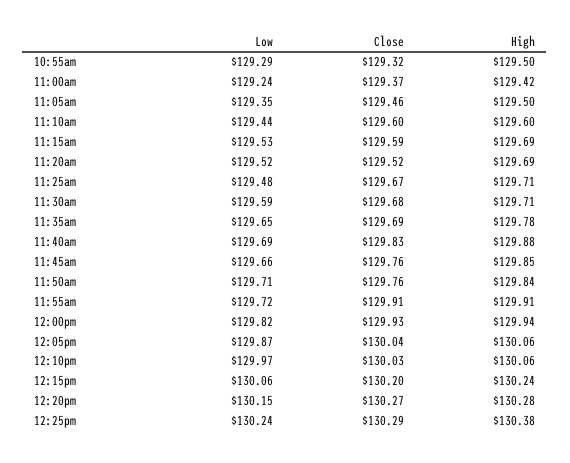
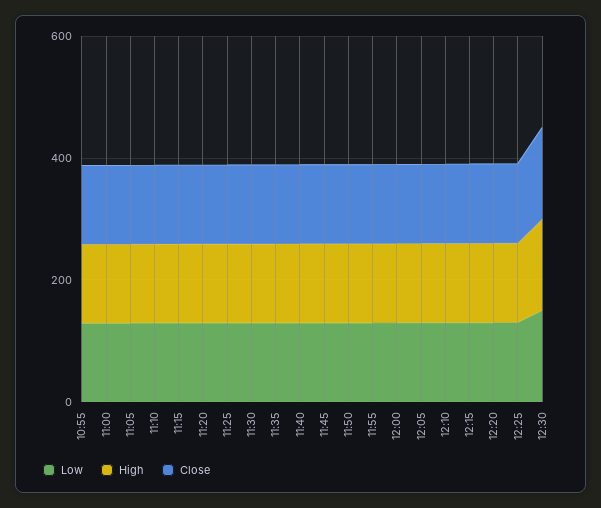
Low, 12:30: none -> 150
High, 12:30: none -> 150
Close, 12:30: none -> 150

